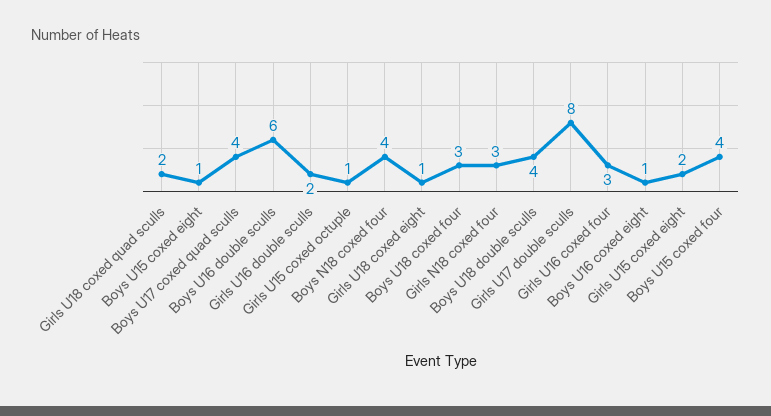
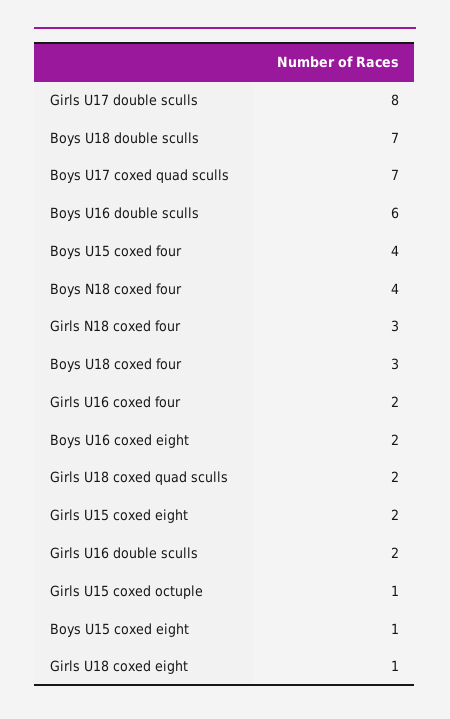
Boys U17 coxed quad sculls: 4 -> 7
Boys U18 double sculls: 4 -> 7
Girls U16 coxed four: 3 -> 2
Boys U16 coxed eight: 1 -> 2

